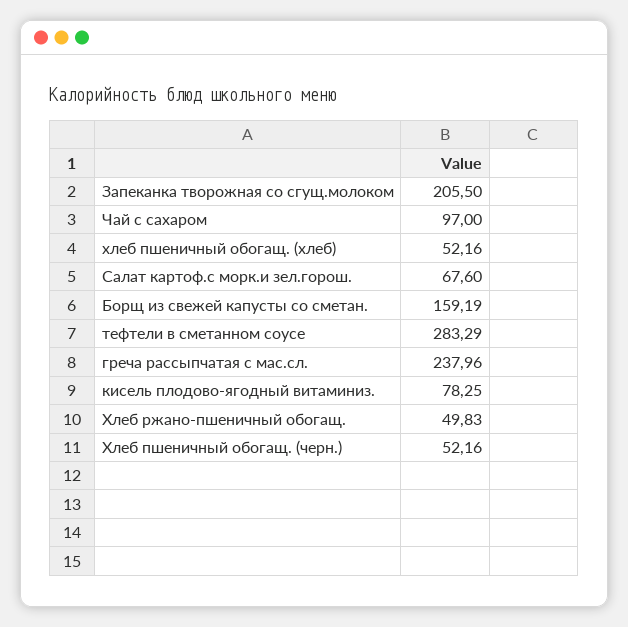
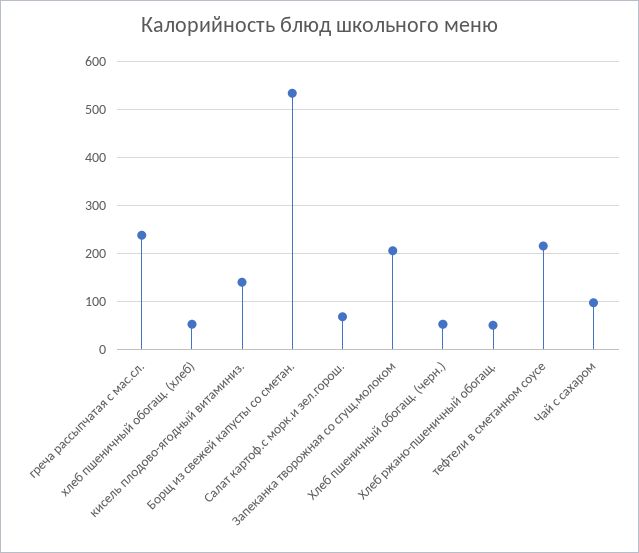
Борщ из свежей капусты со сметан.: 159.19 -> 540
тефтели в сметанном соусе: 283.29 -> 220
кисель плодово-ягодный витаминиз.: 78.25 -> 140

